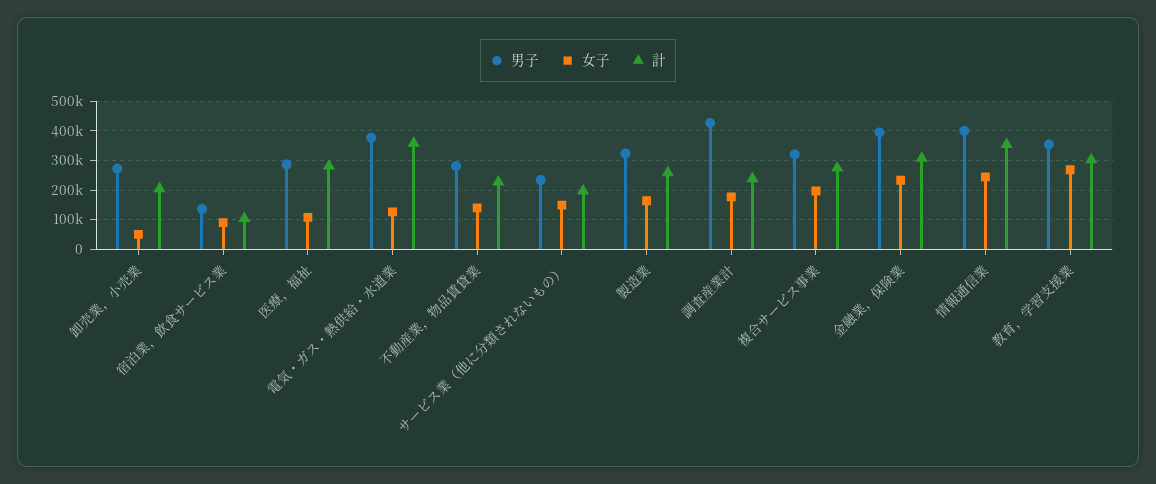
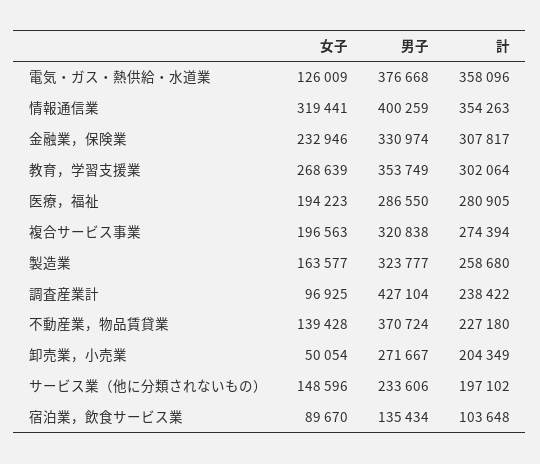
女子, 医療，福祉: 100000 -> 194223
男子, 不動産業，物品賃貸業: 275000 -> 370724
女子, 調査産業計: 175000 -> 96925
男子, 金融業，保険業: 400000 -> 330974
女子, 情報通信業: 250000 -> 319441

